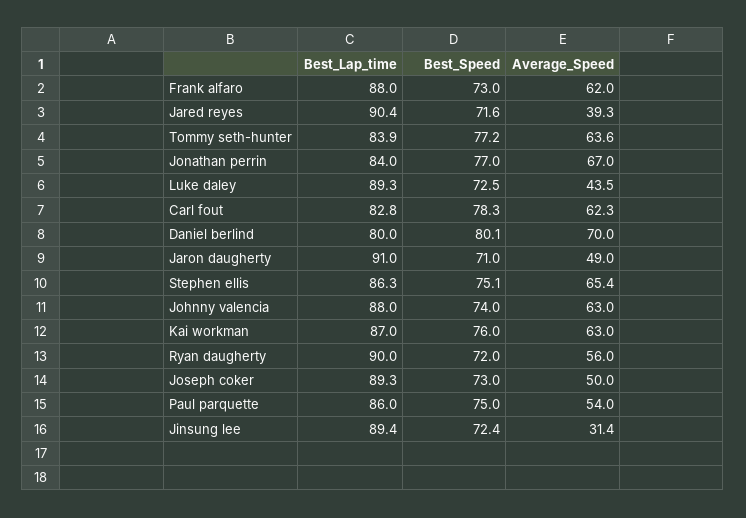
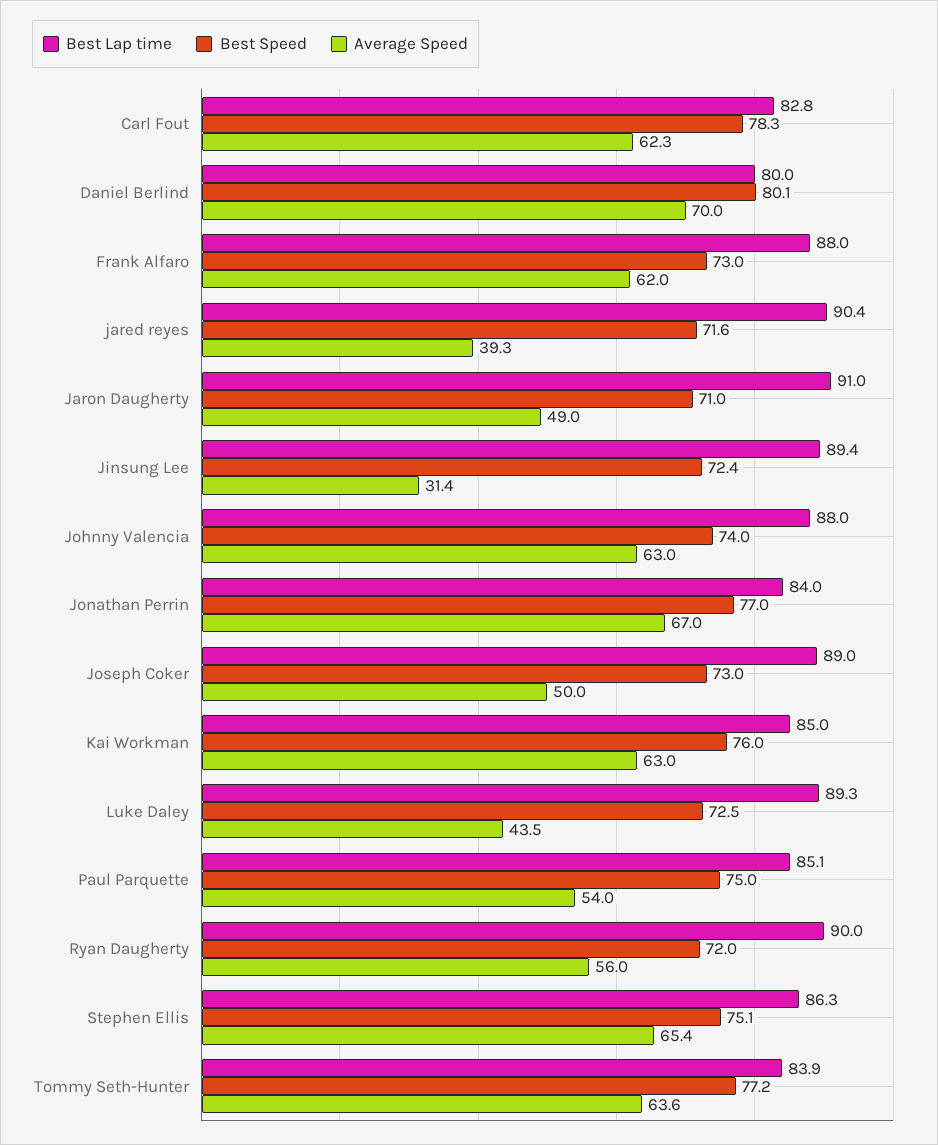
Best_Lap_time, Kai workman: 87 -> 85
Best_Lap_time, Joseph coker: 89.3 -> 89
Best_Lap_time, Paul parquette: 86 -> 85.1

